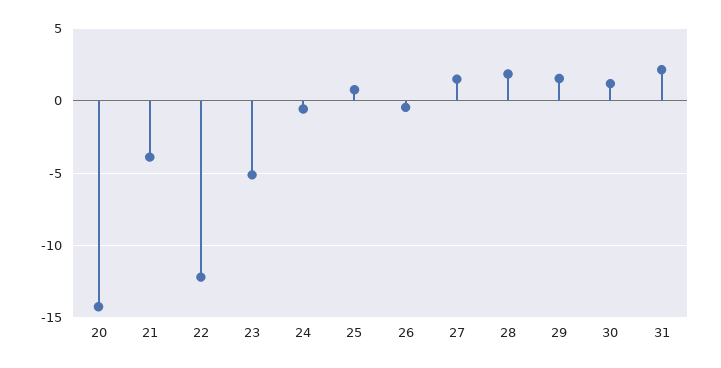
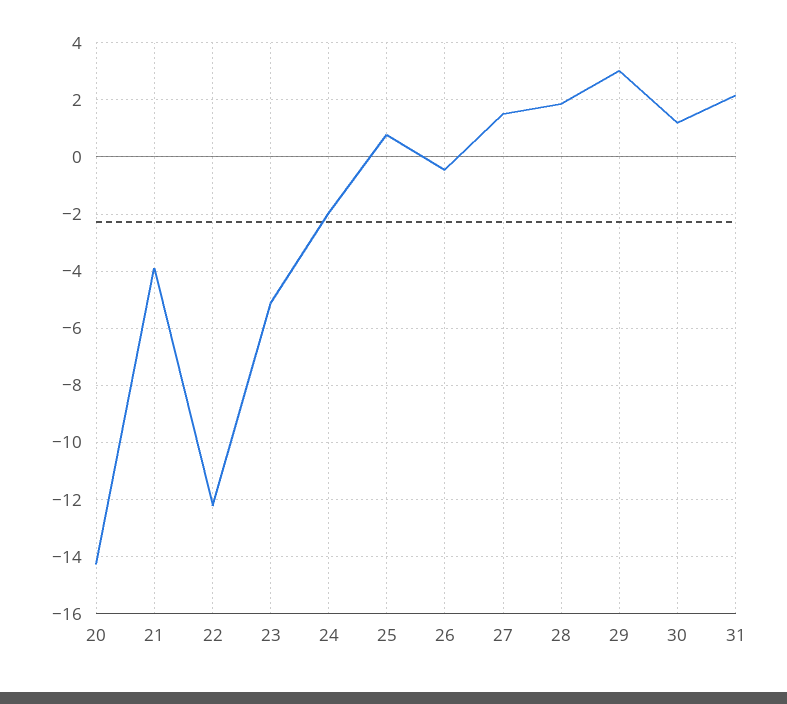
24: -0.5 -> -2
29: 1.5 -> 3

